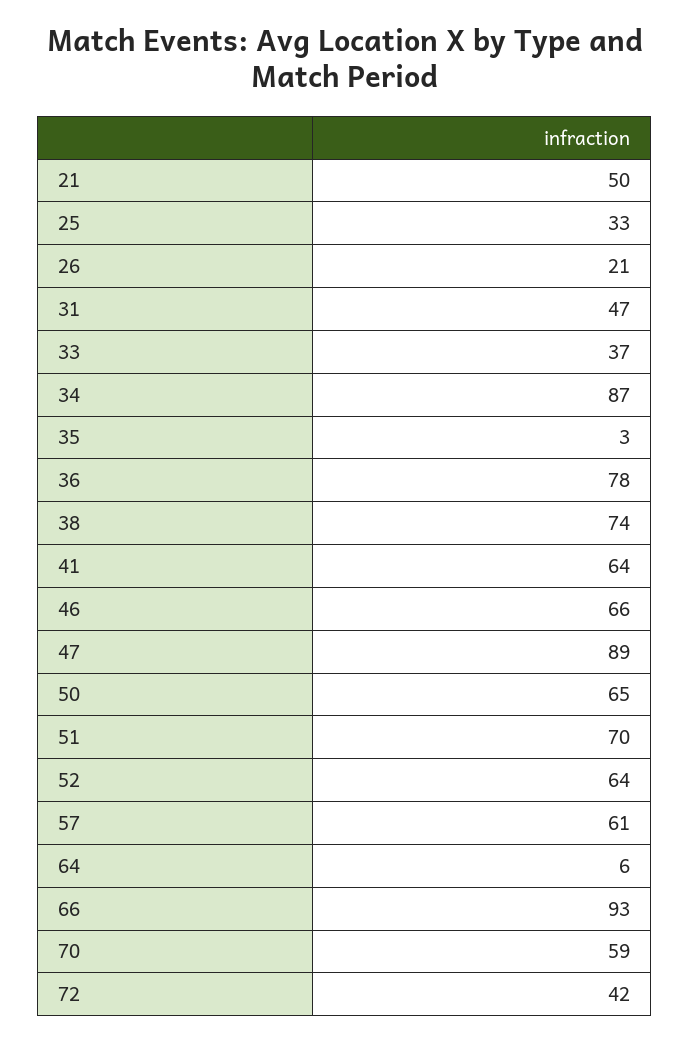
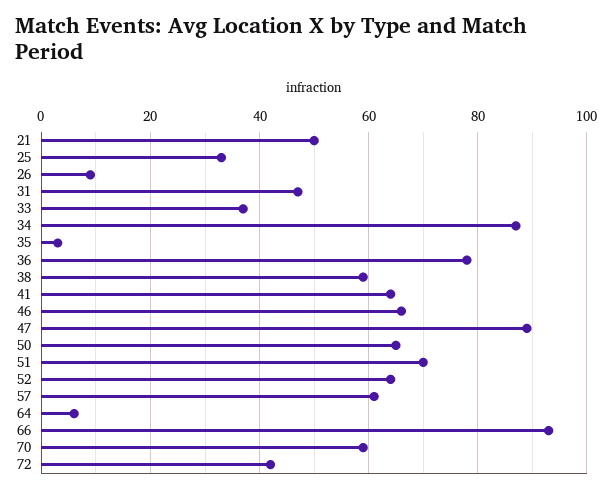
26: 21 -> 10
38: 74 -> 60

